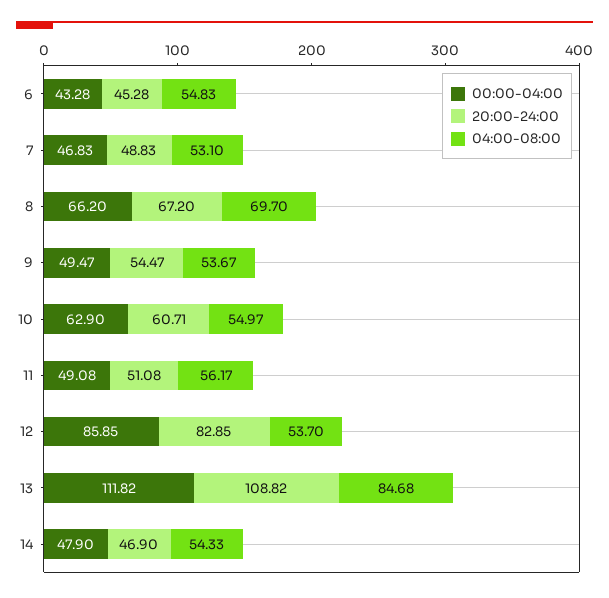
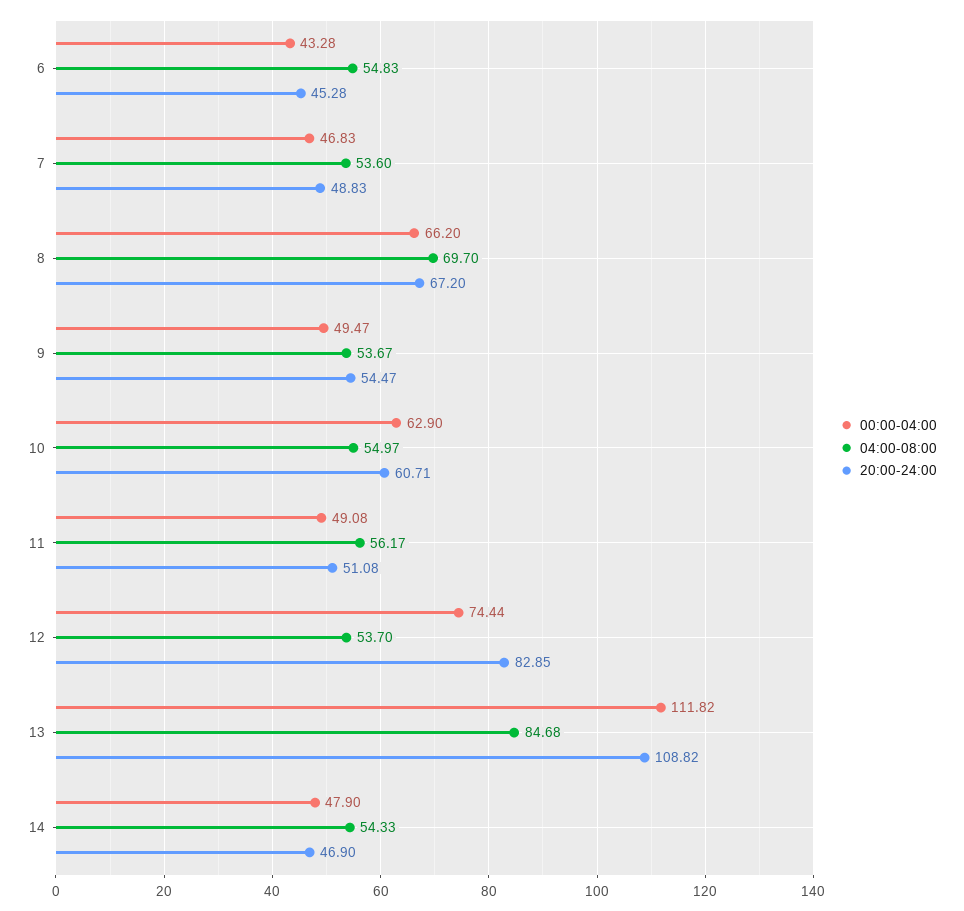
04:00-08:00, 7: 53.1 -> 53.6
00:00-04:00, 12: 85.85 -> 74.44

